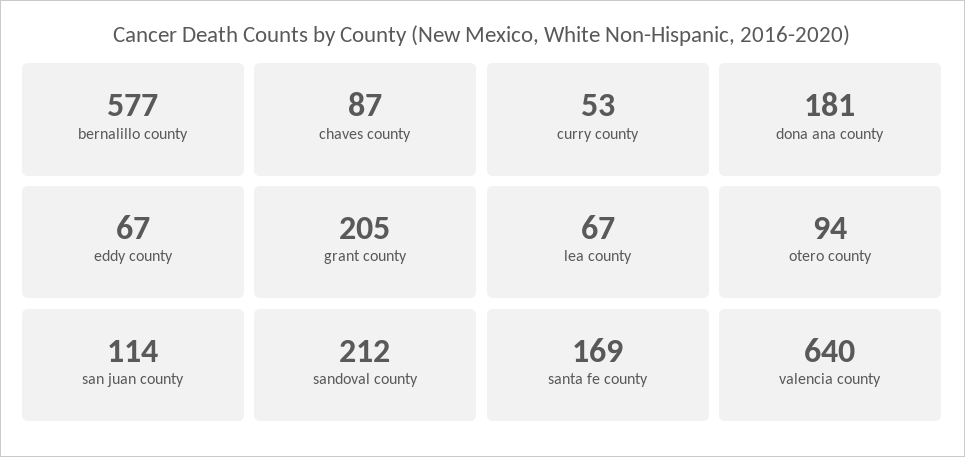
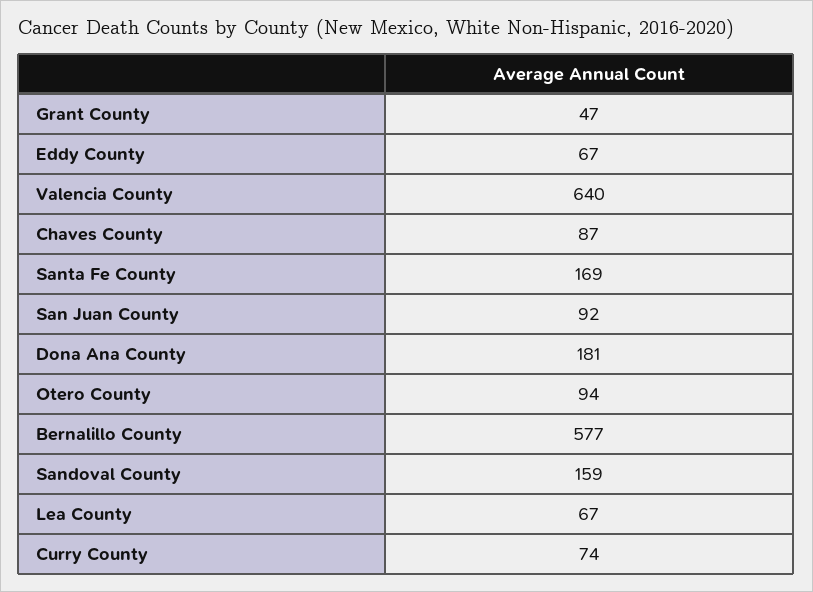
curry county: 53 -> 74
grant county: 205 -> 47
san juan county: 114 -> 92
sandoval county: 212 -> 159

